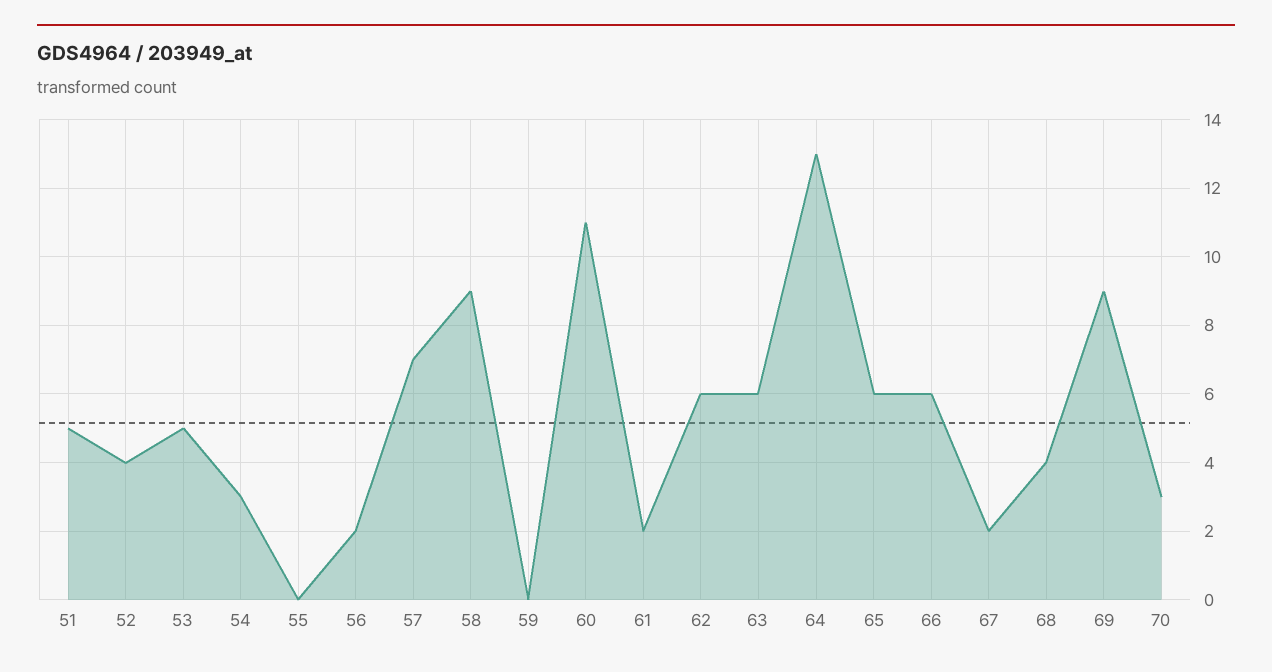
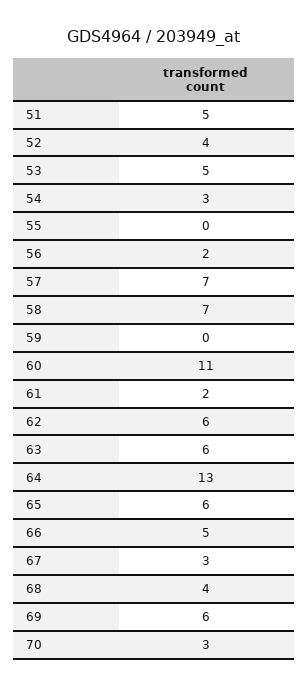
58: 9 -> 7
66: 6 -> 5
67: 2 -> 3
69: 9 -> 6

